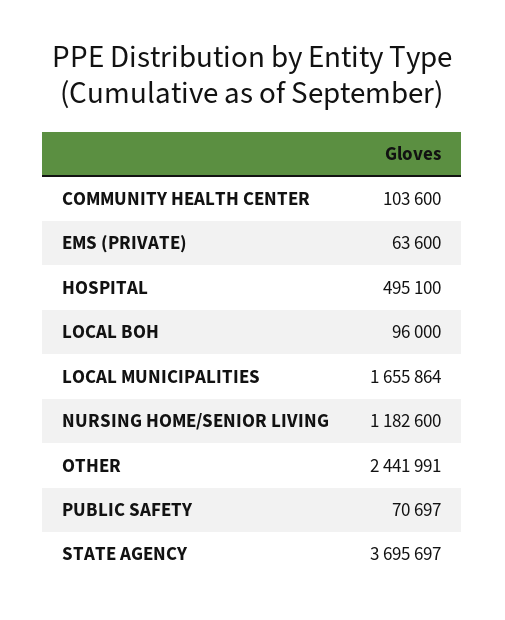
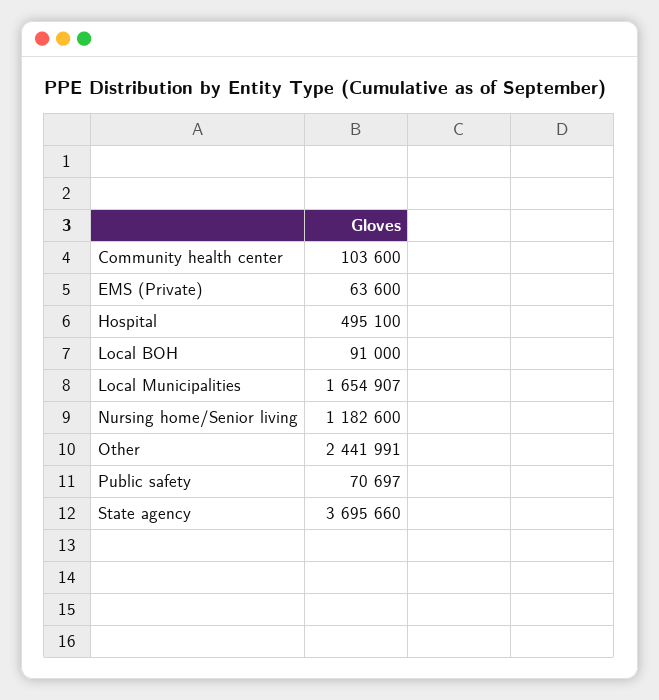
LOCAL BOH: 96000 -> 91000
LOCAL MUNICIPALITIES: 1655864 -> 1654907
STATE AGENCY: 3695697 -> 3695660

